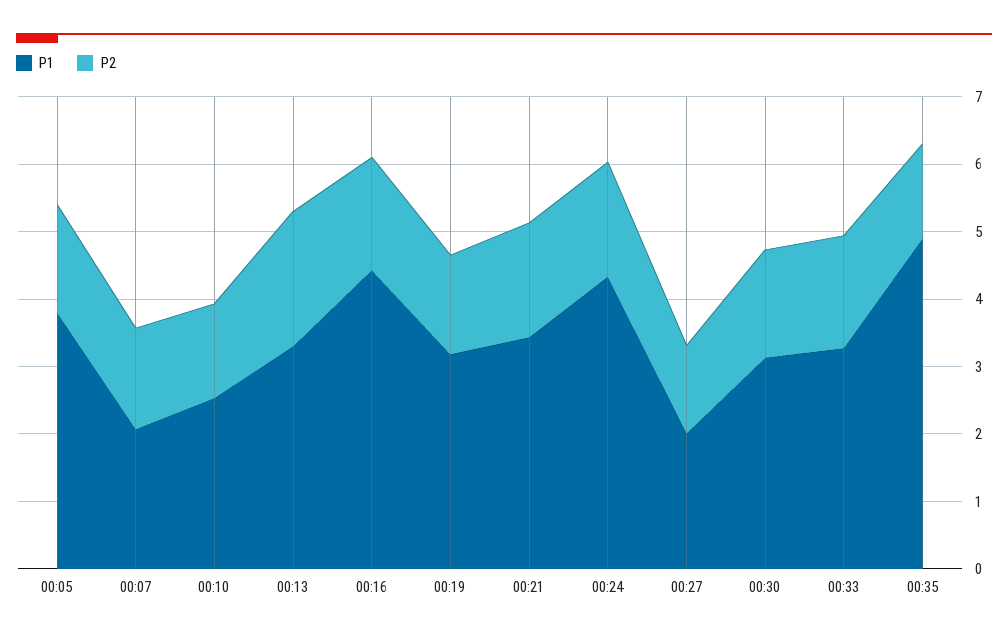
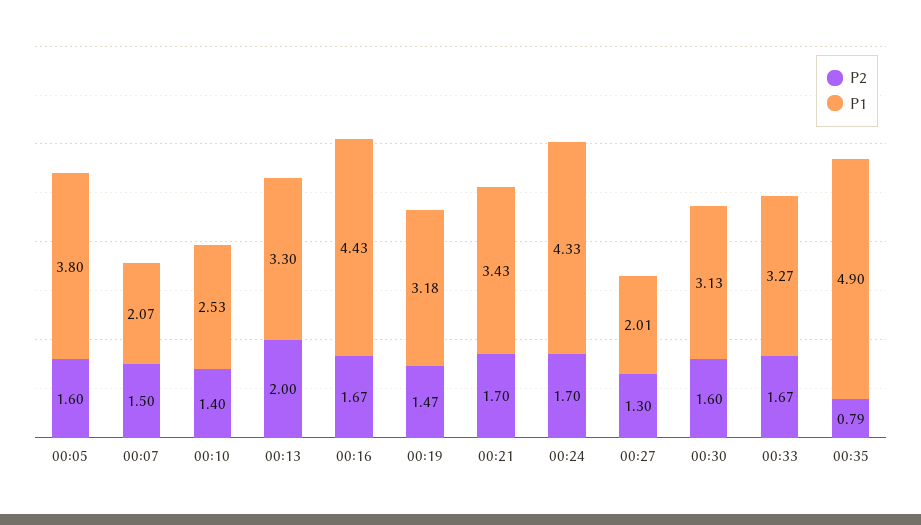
P2, 00:35: 1.4 -> 0.79

